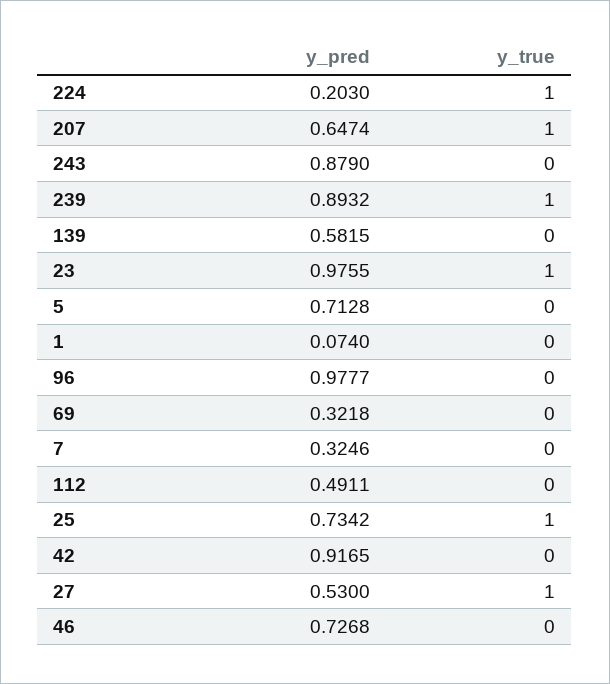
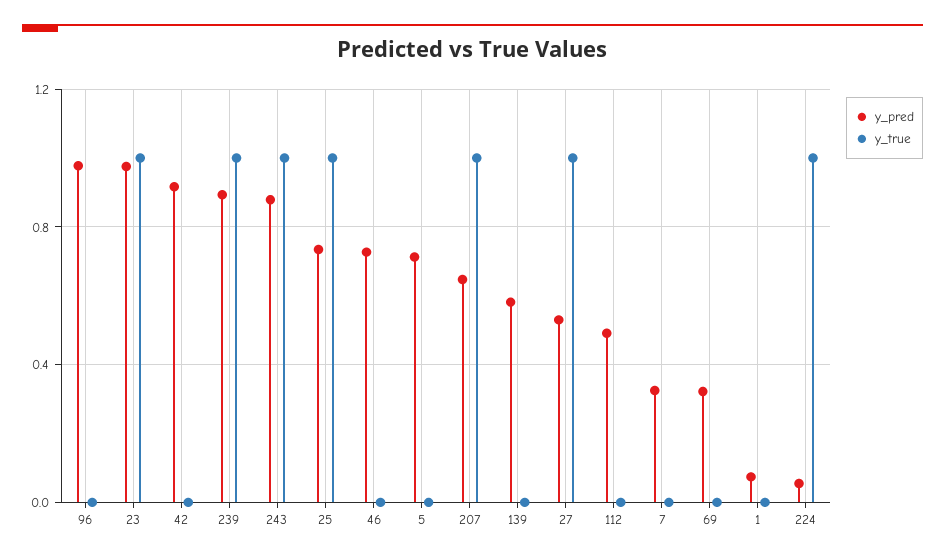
y_pred, 224: 0.203 -> 0.05
y_true, 243: 0 -> 1

